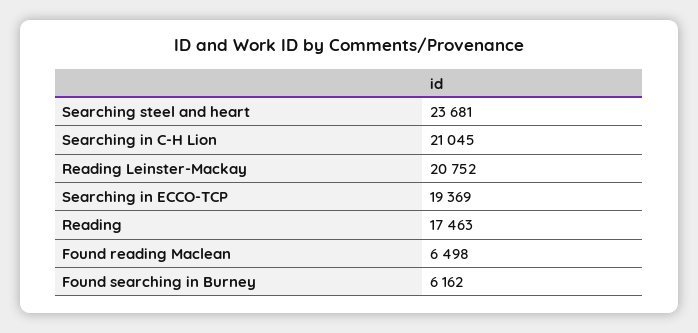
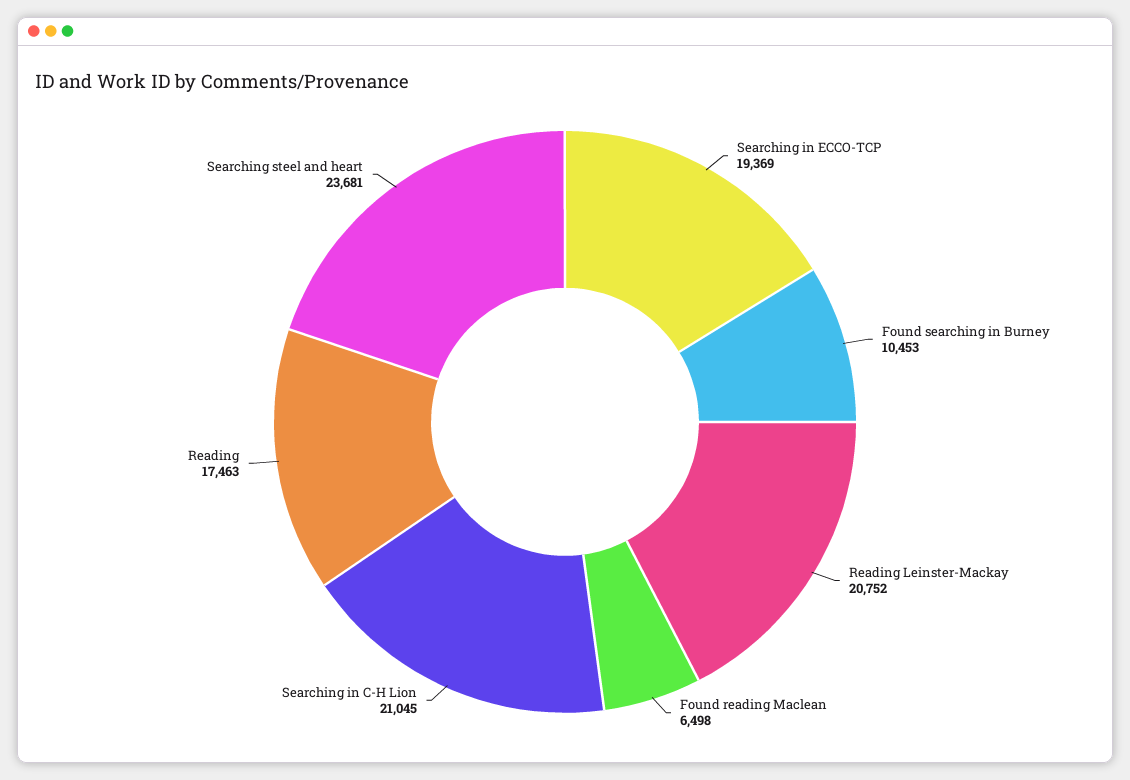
Found searching in Burney: 6162 -> 10453

